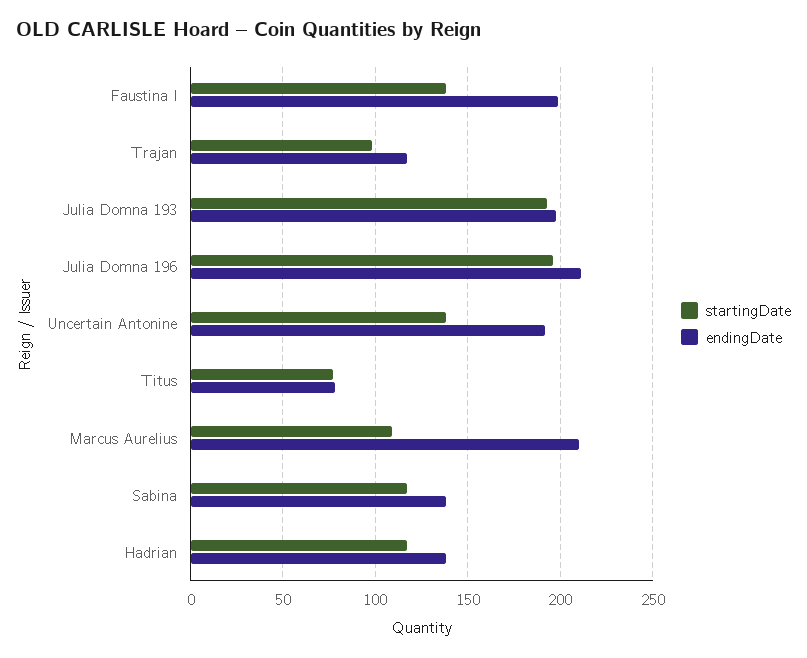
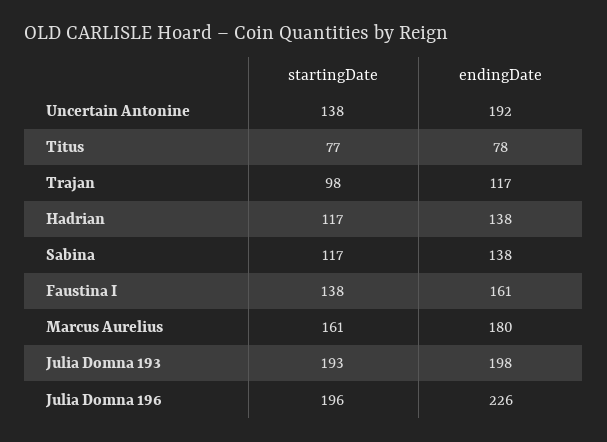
endingDate, Faustina I: 200 -> 161
endingDate, Julia Domna 196: 210 -> 226
startingDate, Marcus Aurelius: 110 -> 161
endingDate, Marcus Aurelius: 210 -> 180

